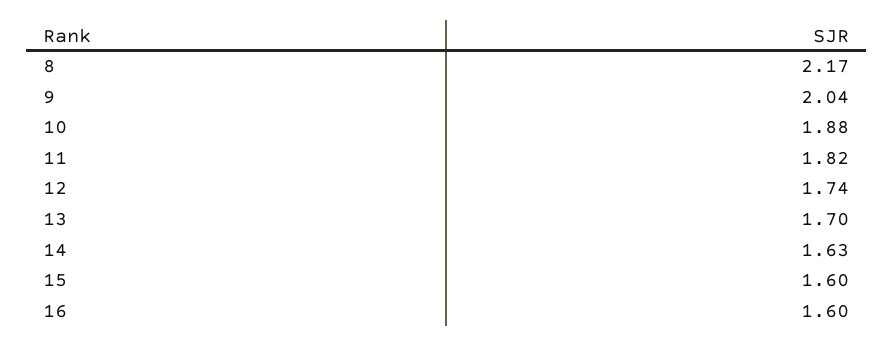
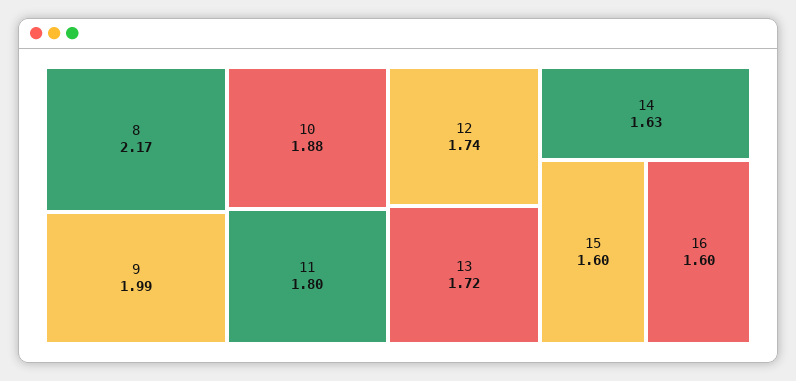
9: 2.04 -> 1.99
11: 1.82 -> 1.8
13: 1.7 -> 1.72

